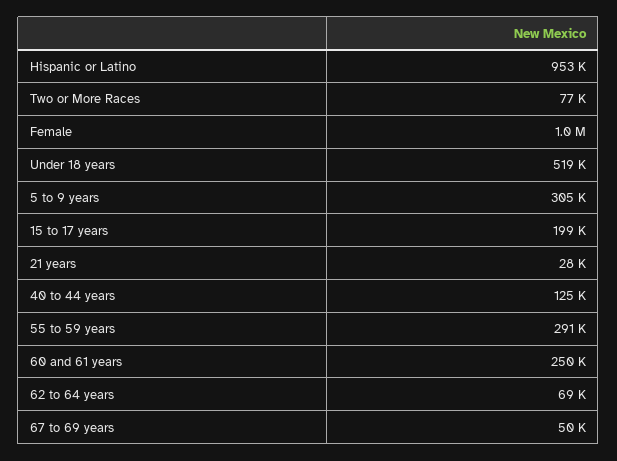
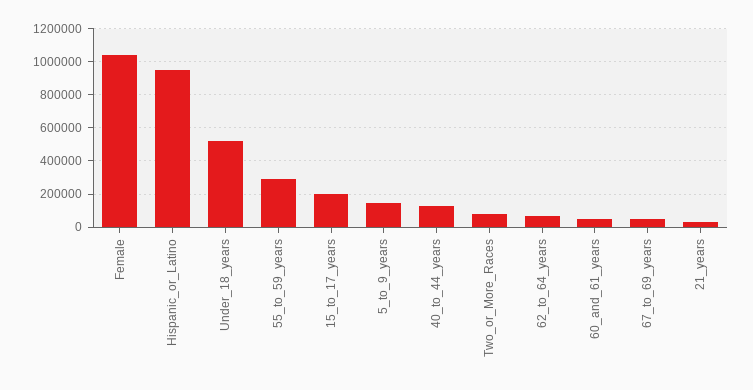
5 to 9 years: 305000 -> 150000
60 and 61 years: 250000 -> 50000

